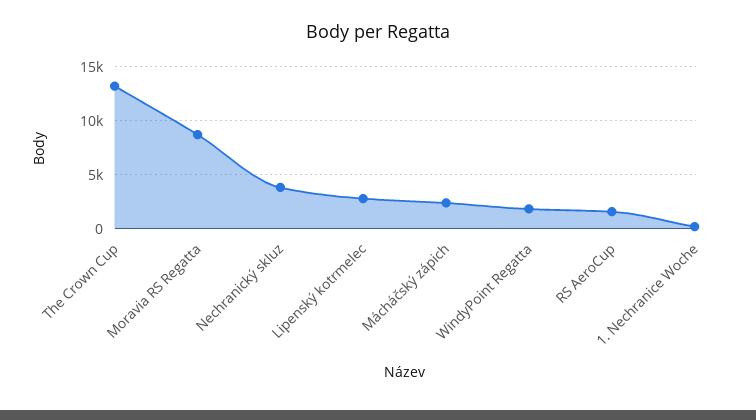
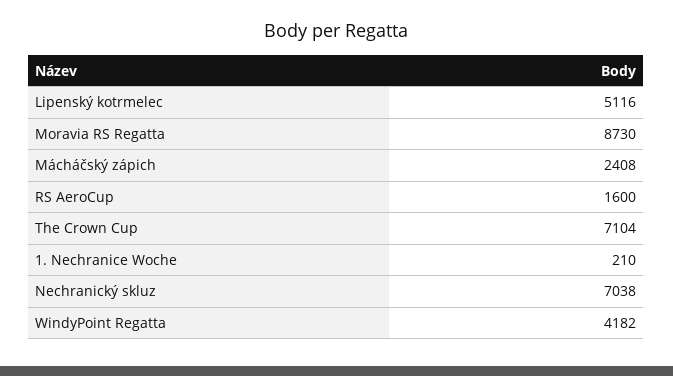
The Crown Cup: 13000 -> 7104
Nechranický skluz: 4000 -> 7038
Lipenský kotrmelec: 3000 -> 5116
WindyPoint Regatta: 2000 -> 4182

